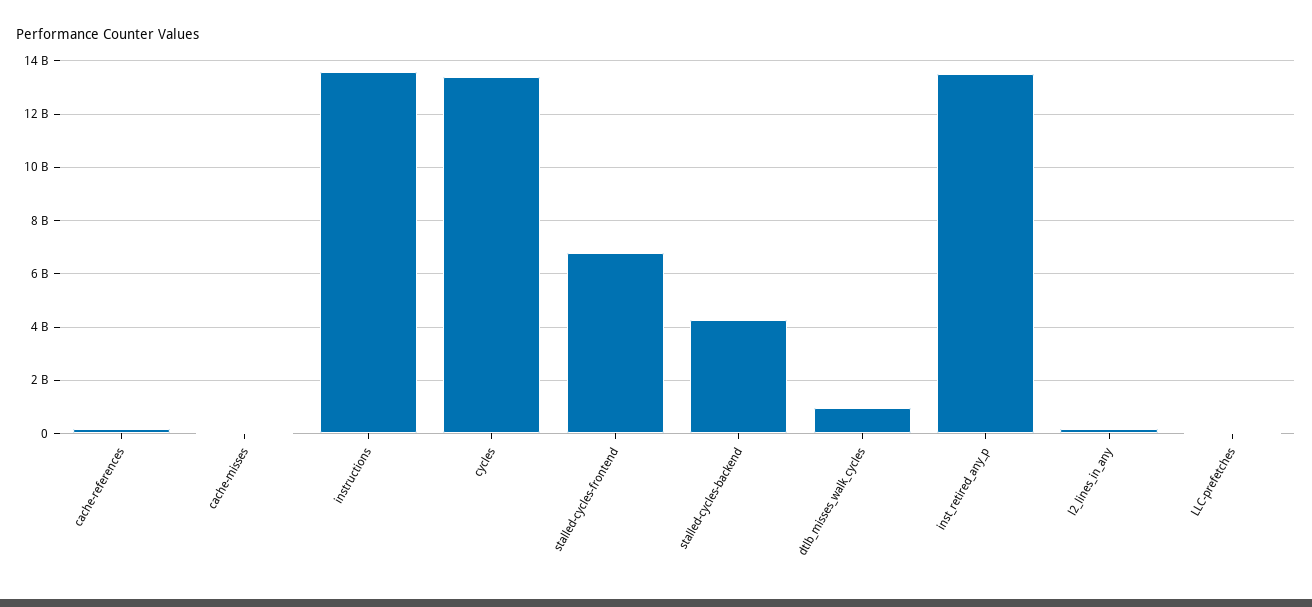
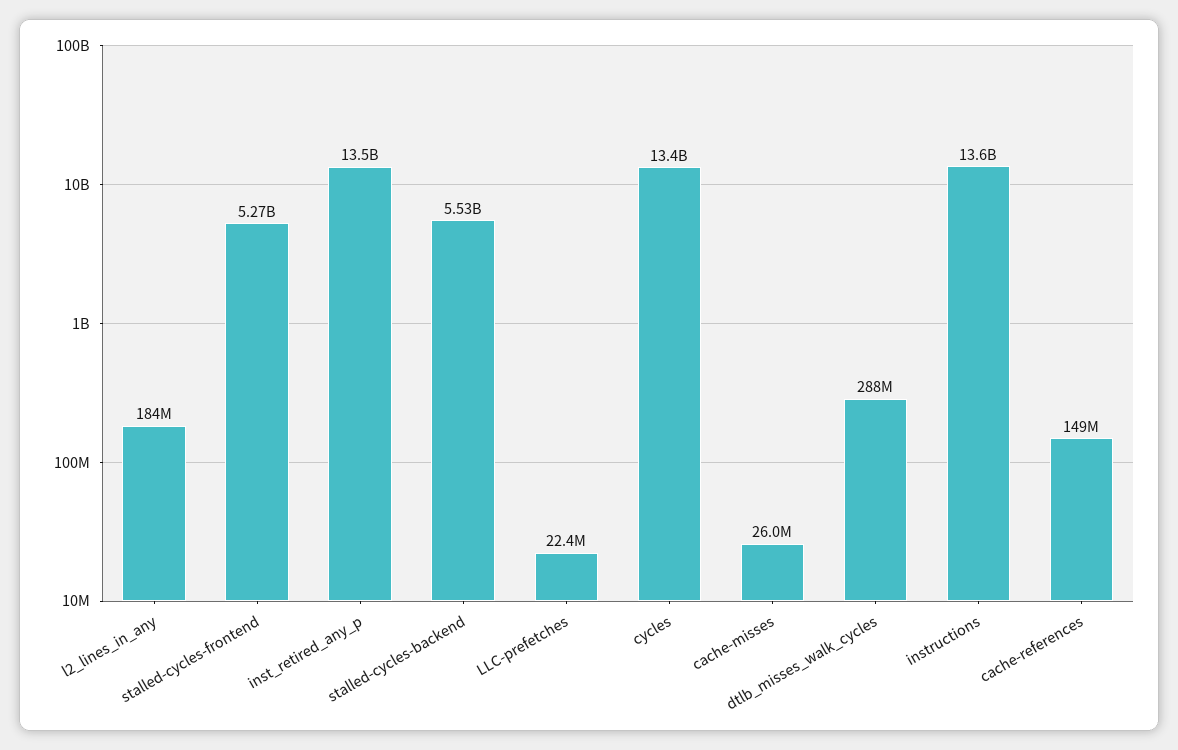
stalled-cycles-frontend: 6750000000 -> 5270000000
stalled-cycles-backend: 4250000000 -> 5530000000
dtlb_misses_walk_cycles: 1000000000 -> 288000000

